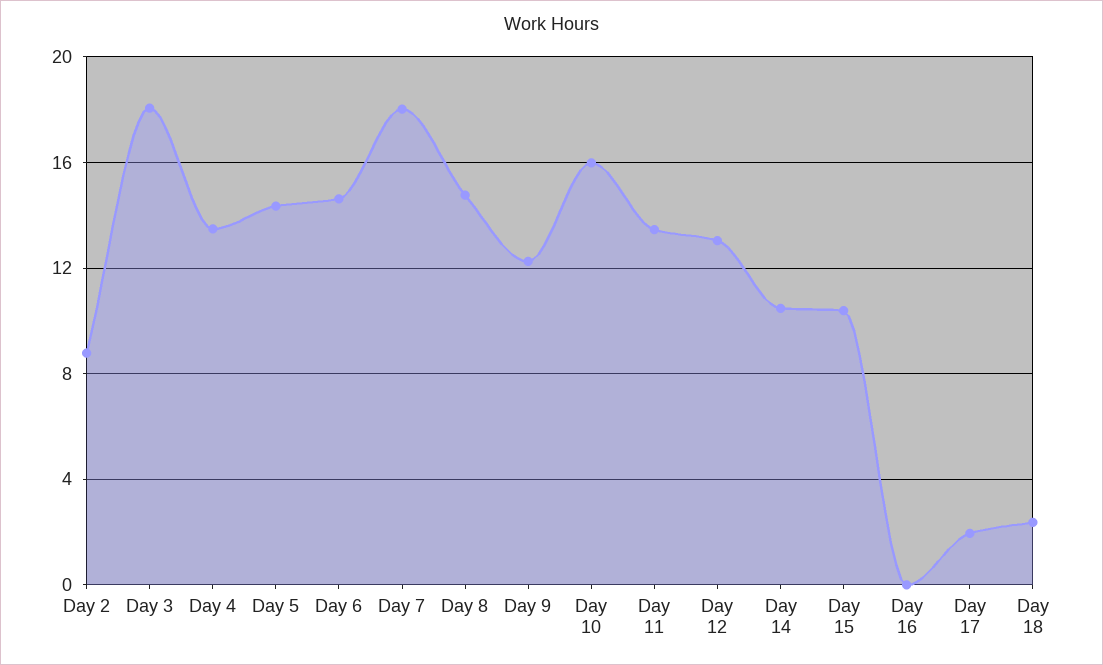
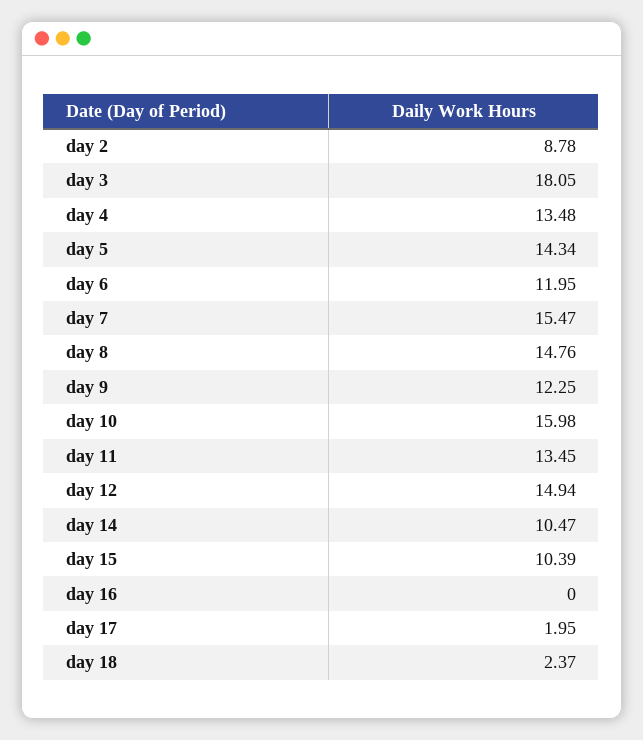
Day 6: 14.5 -> 11.95
Day 7: 18 -> 15.47
Day 12: 13 -> 14.94

